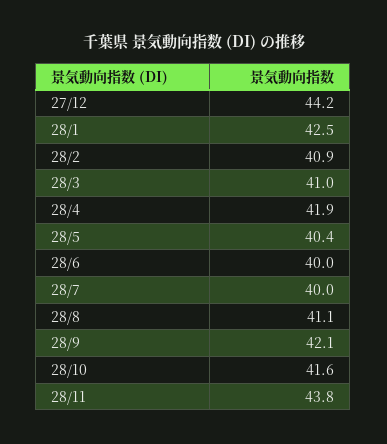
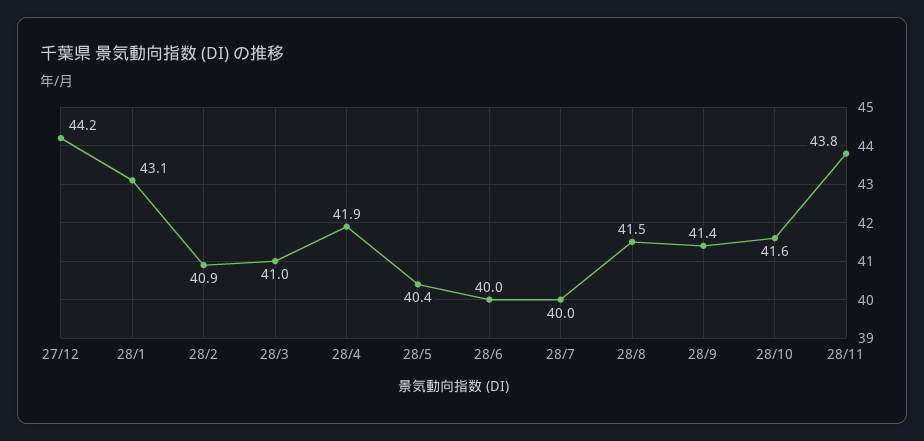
28/1: 42.5 -> 43.1
28/8: 41.1 -> 41.5
28/9: 42.1 -> 41.4

